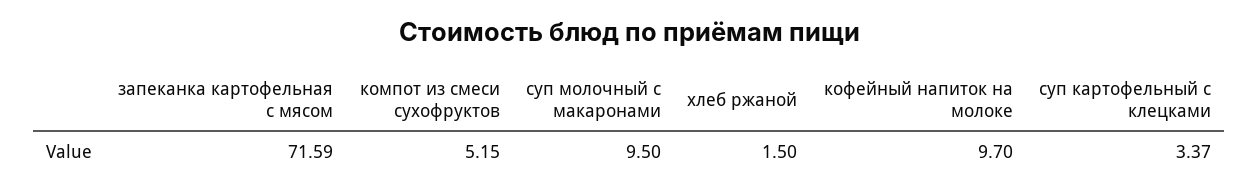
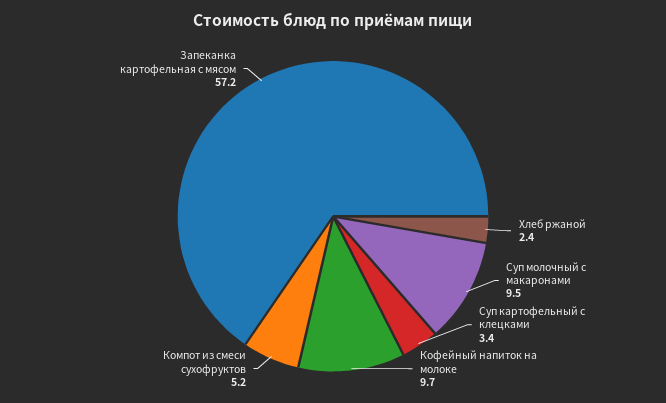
запеканка картофельная с мясом: 71.59 -> 57.2
хлеб ржаной: 1.5 -> 2.4

